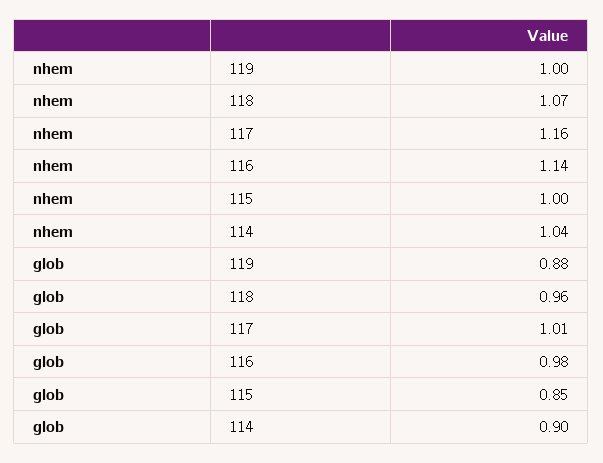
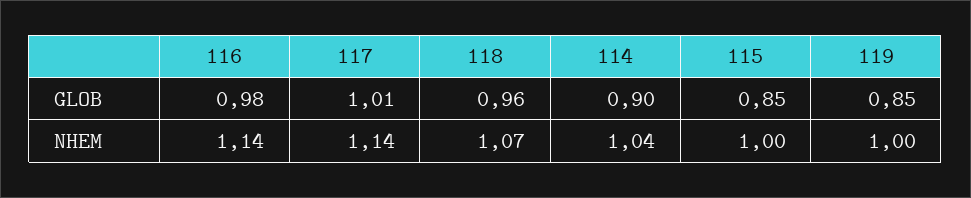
nhem, 117: 1.16 -> 1.14
glob, 119: 0.88 -> 0.85

